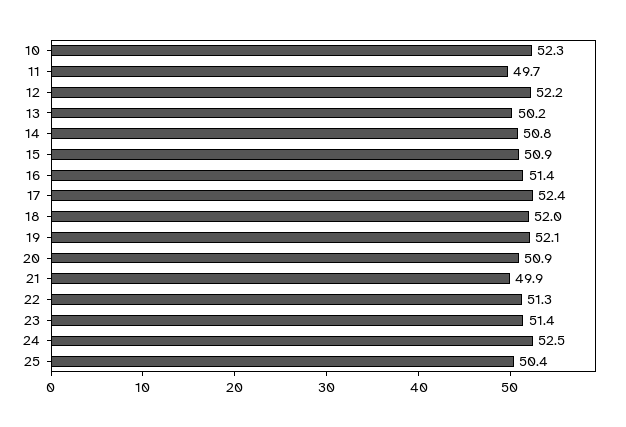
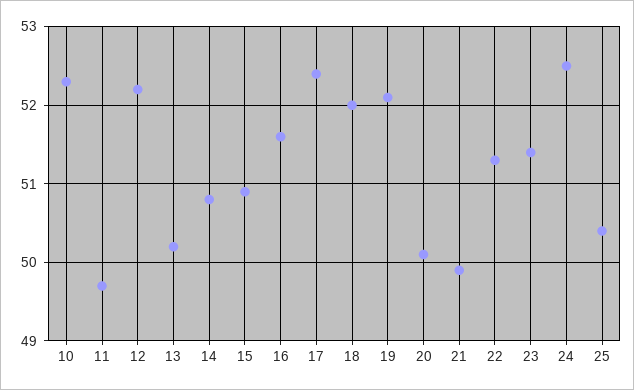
16: 51.4 -> 51.6
20: 50.9 -> 50.1

